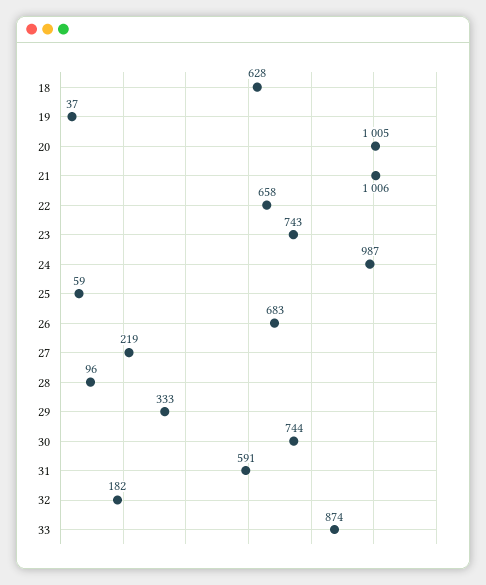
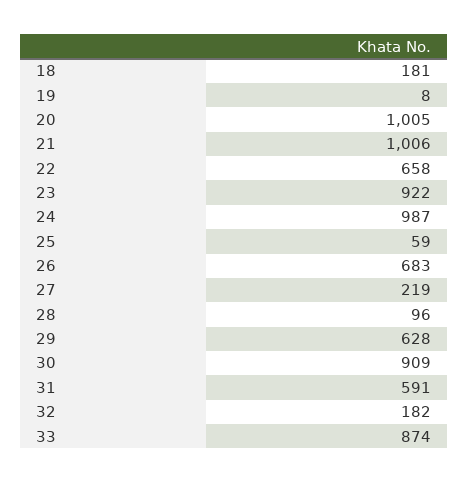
18: 628 -> 181
19: 37 -> 8
23: 743 -> 922
29: 333 -> 628
30: 744 -> 909

